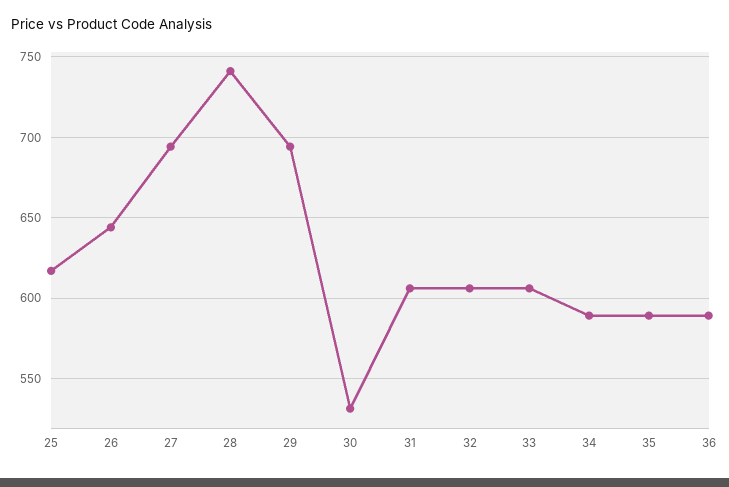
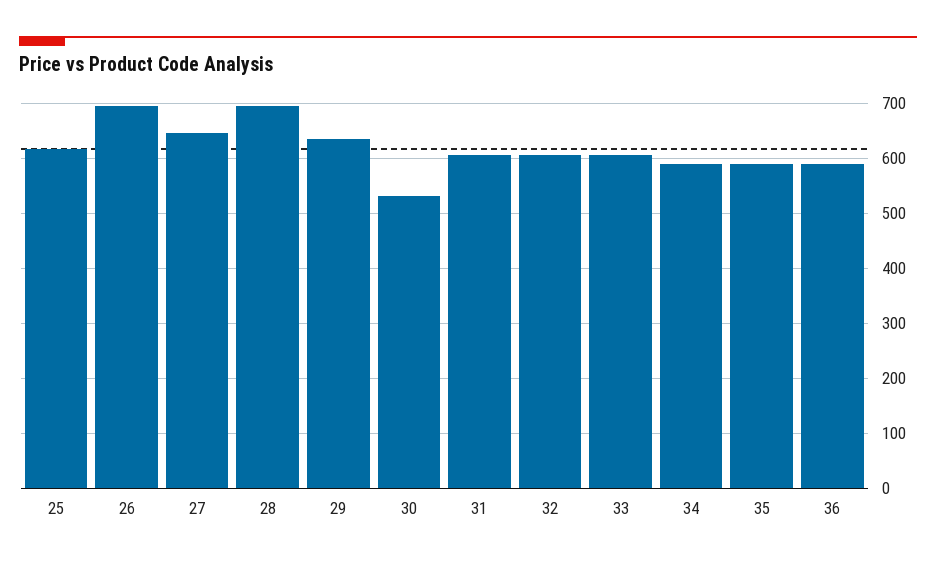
26: 645 -> 700
27: 695 -> 640
28: 740 -> 700
29: 695 -> 640

